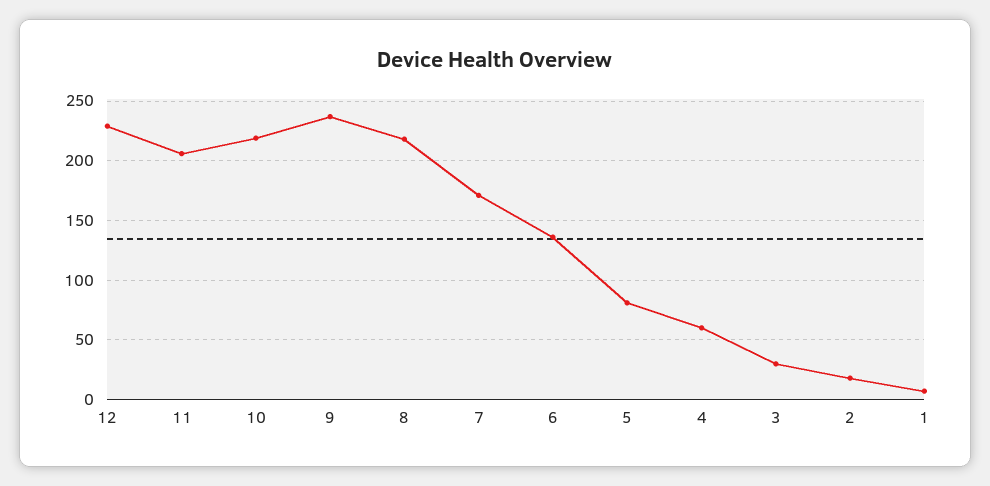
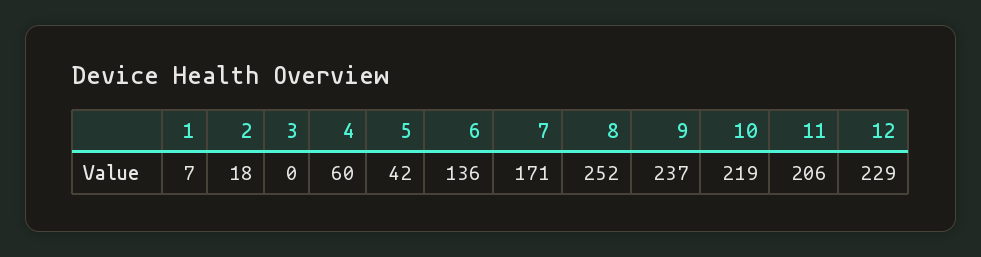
8: 220 -> 252
5: 80 -> 42
3: 30 -> 0

